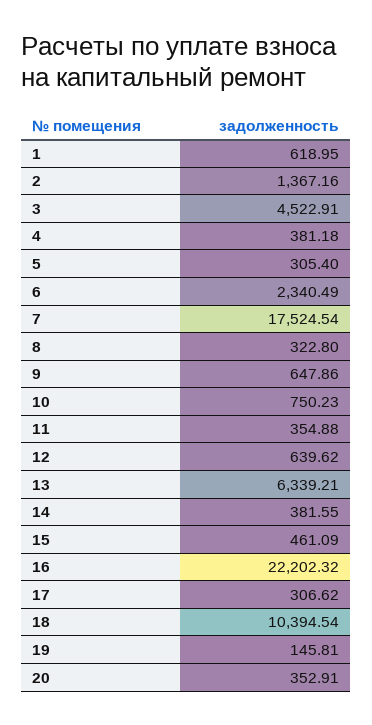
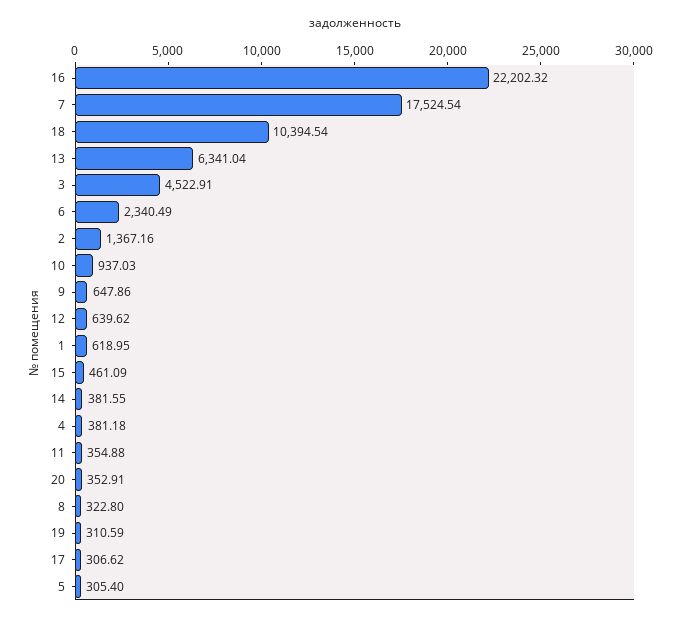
10: 750.23 -> 937.03
13: 6339.21 -> 6341.04
19: 145.81 -> 310.59

